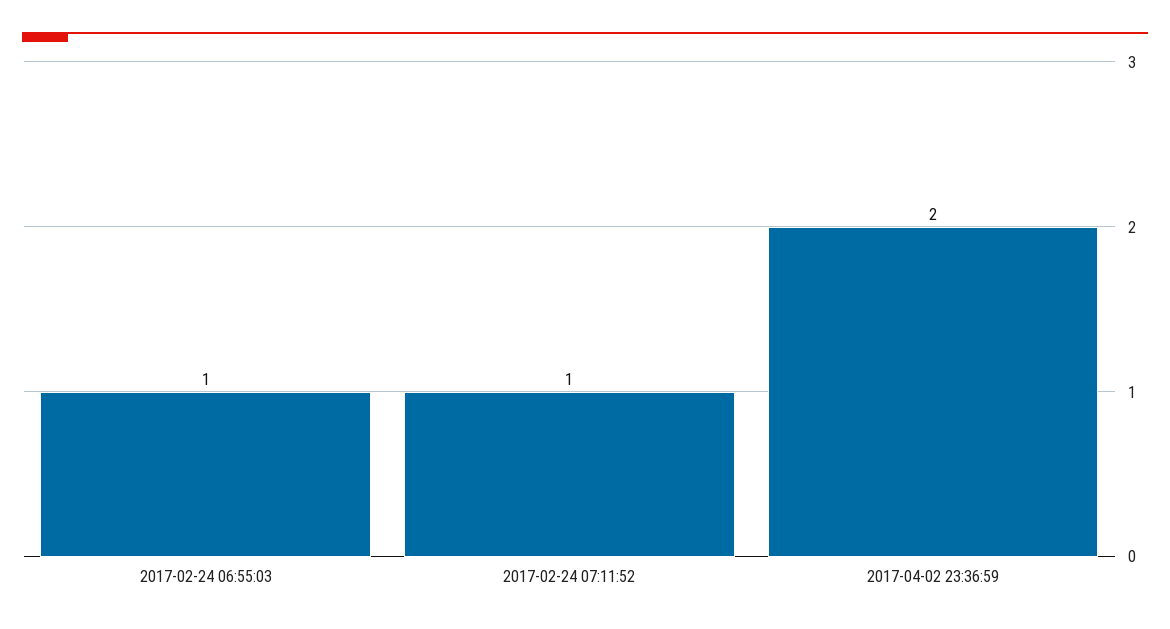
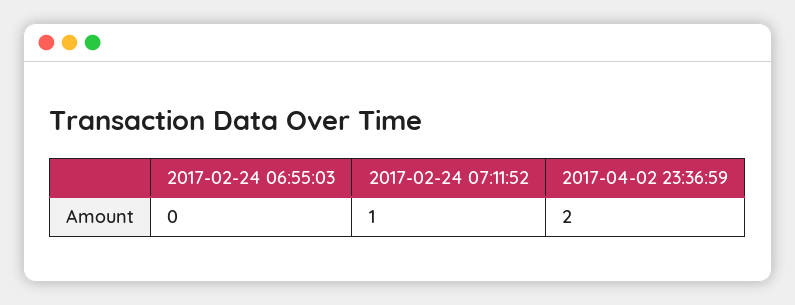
2017-02-24 06:55:03: 1 -> 0

